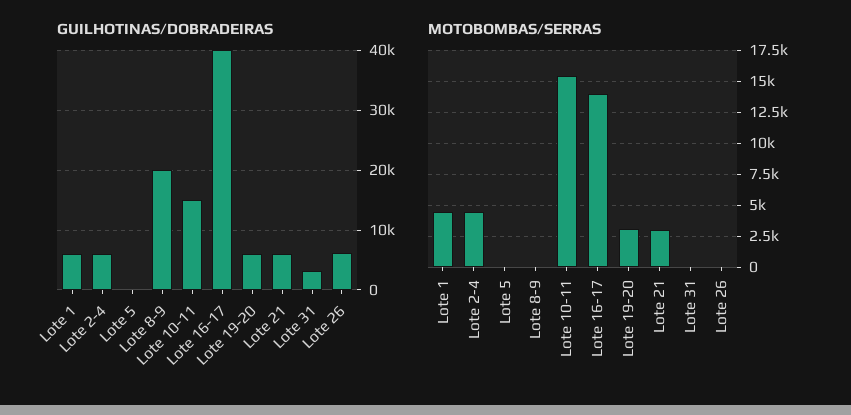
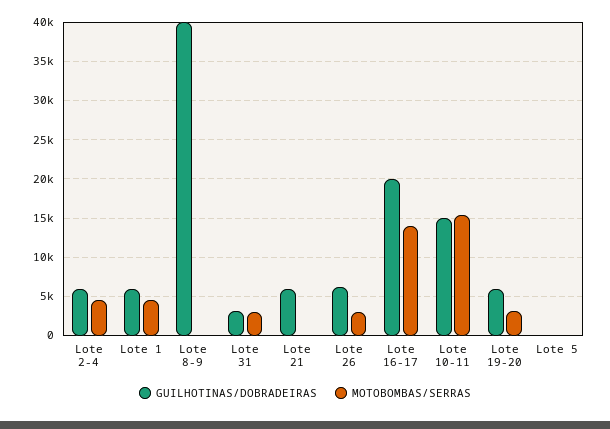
GUILHOTINAS/DOBRADEIRAS, Lote 8-9: 20000 -> 40000
GUILHOTINAS/DOBRADEIRAS, Lote 16-17: 40000 -> 20000
MOTOBOMBAS/SERRAS, Lote 21: 3000 -> 0
MOTOBOMBAS/SERRAS, Lote 31: 0 -> 3000
MOTOBOMBAS/SERRAS, Lote 26: 0 -> 3000

